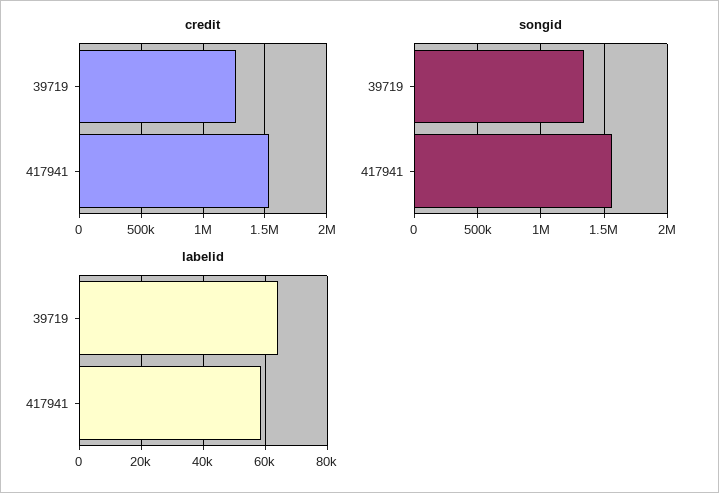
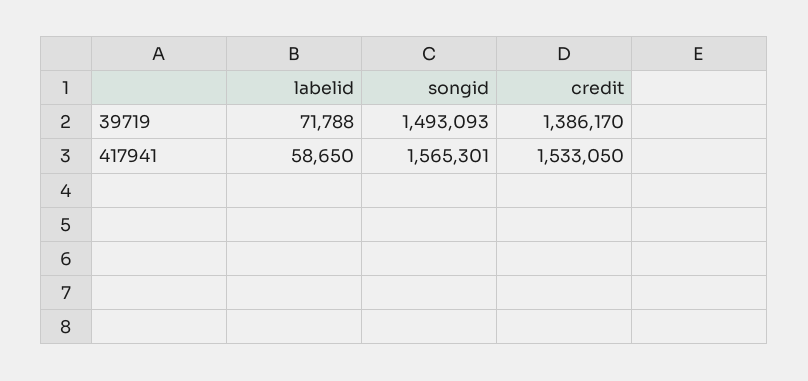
credit, 39719: 1250000 -> 1386170
songid, 39719: 1350000 -> 1493093
labelid, 39719: 64000 -> 71788

